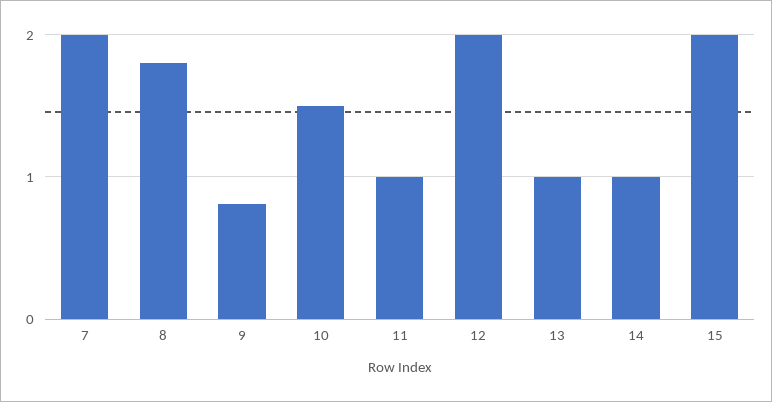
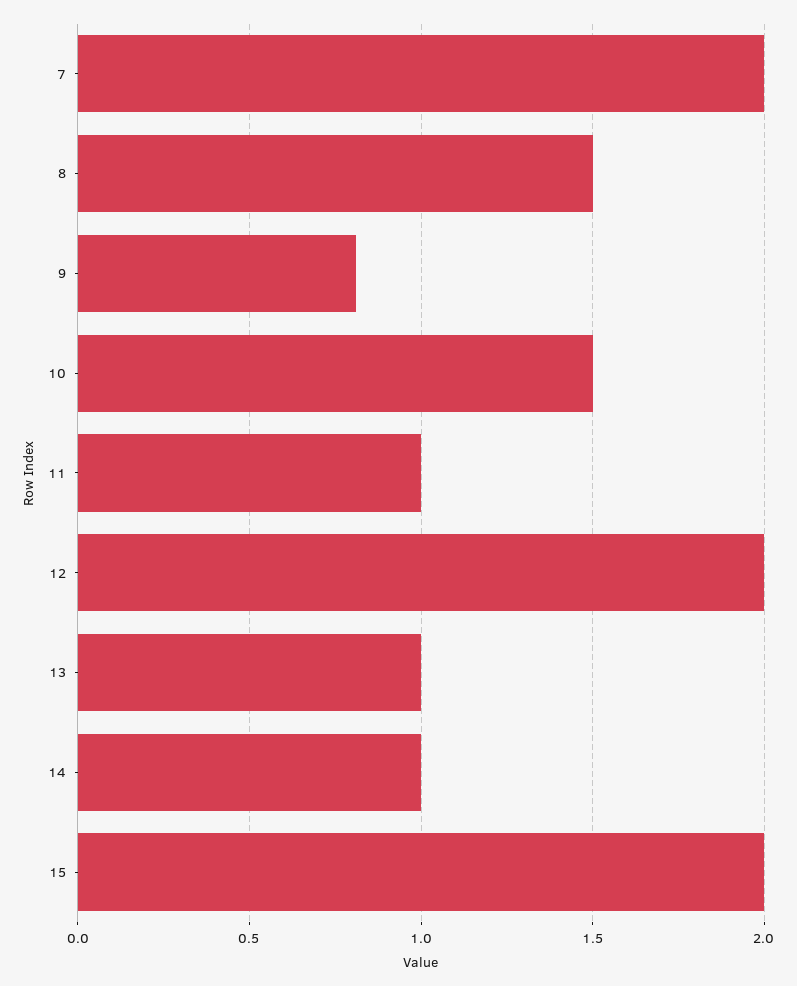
8: 1.8 -> 1.5

